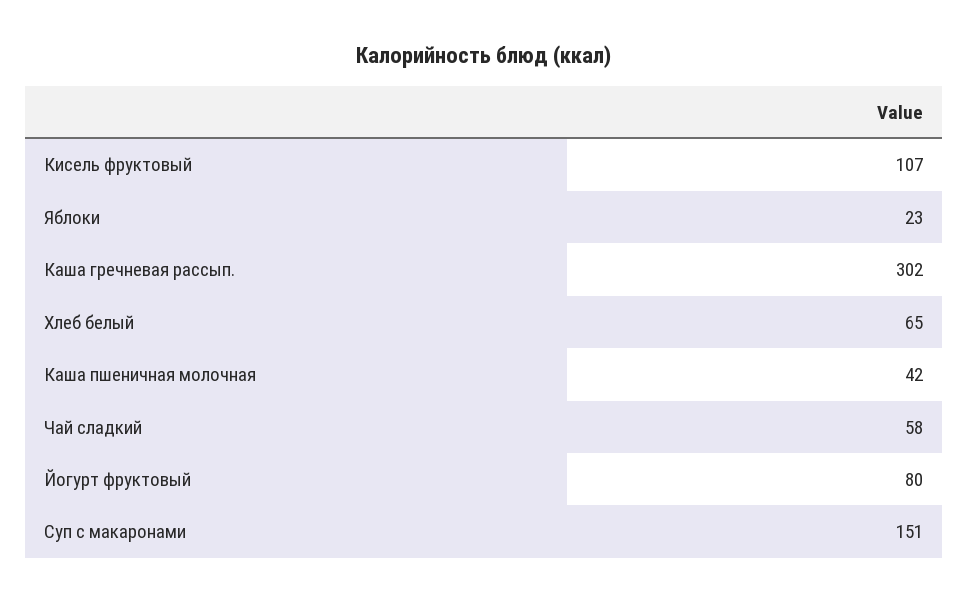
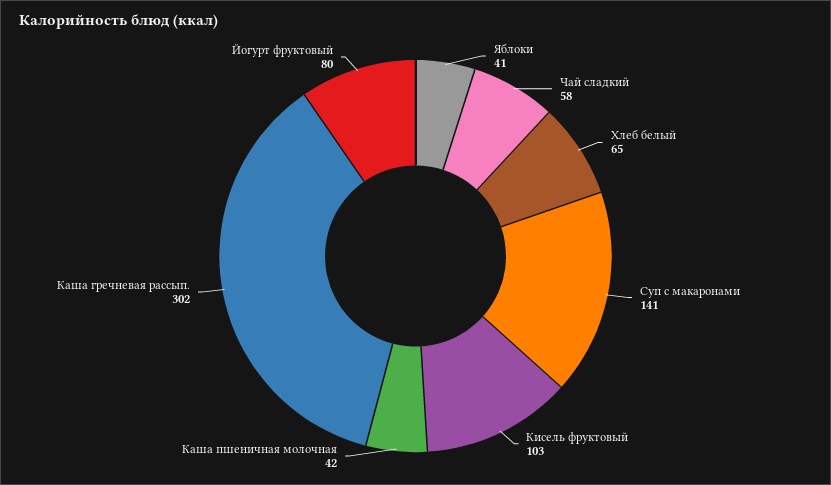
Кисель фруктовый: 107 -> 103
Яблоки: 23 -> 41
Суп с макаронами: 151 -> 141

